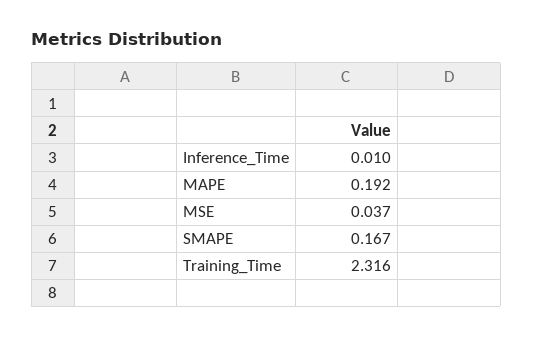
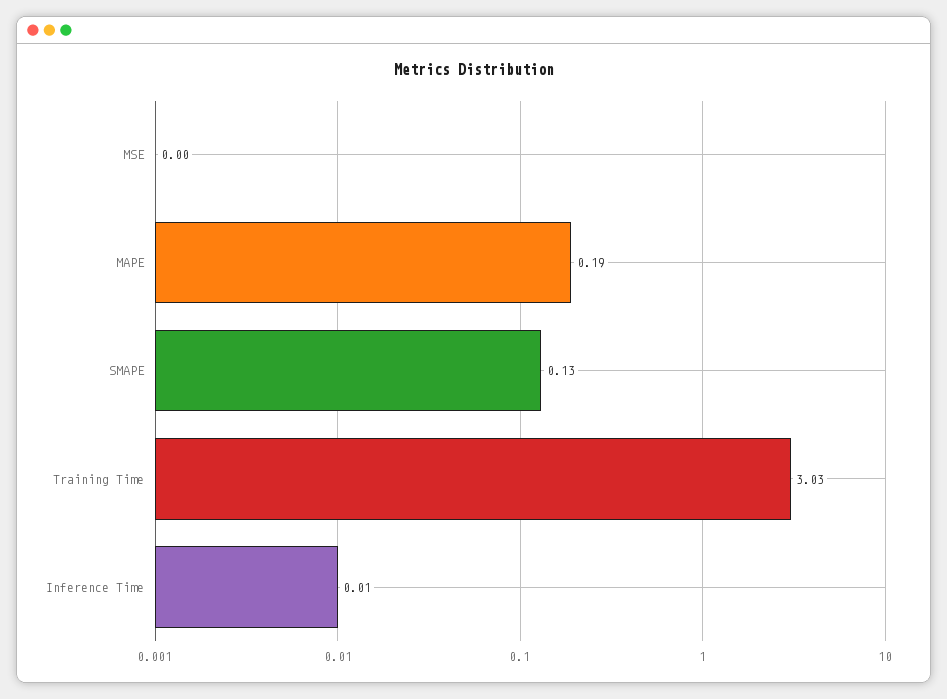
MSE: 0.037 -> 0
SMAPE: 0.167 -> 0.13
Training_Time: 2.316 -> 3.03

